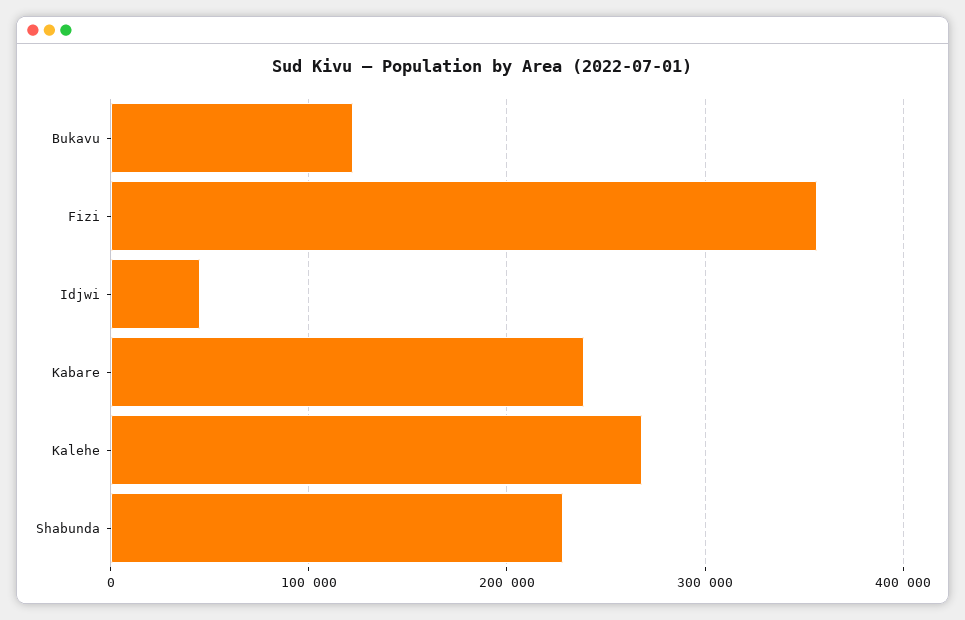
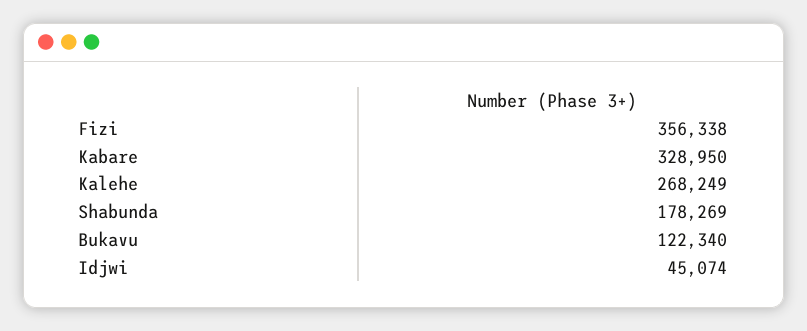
Kabare: 240000 -> 328950
Shabunda: 230000 -> 178269

